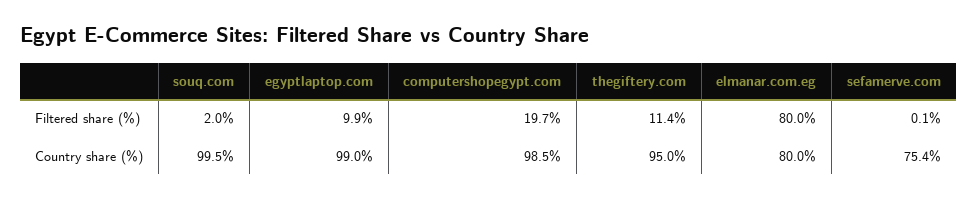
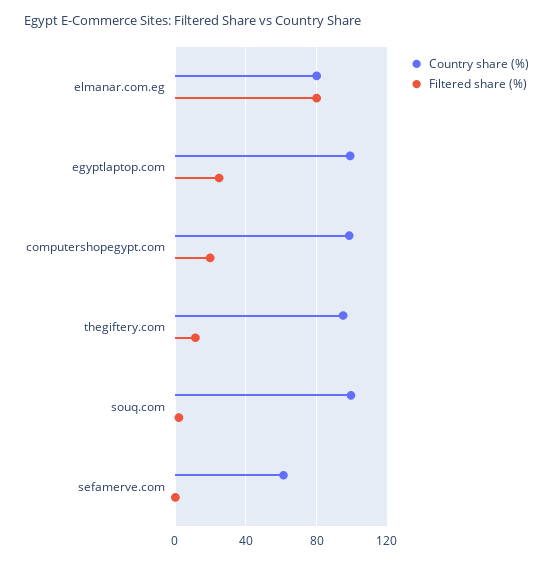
Filtered share (%), egyptlaptop.com: 9.9 -> 25
Country share (%), sefamerve.com: 75.4 -> 60

